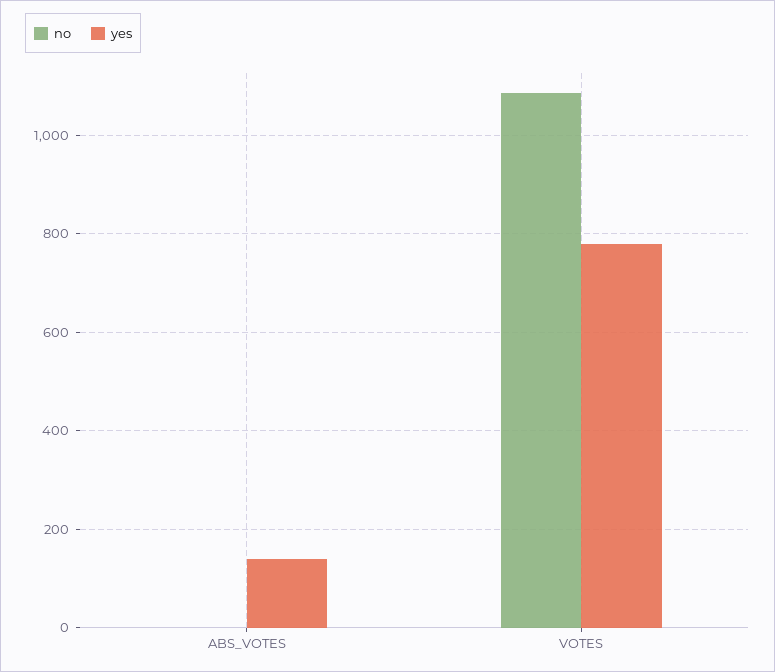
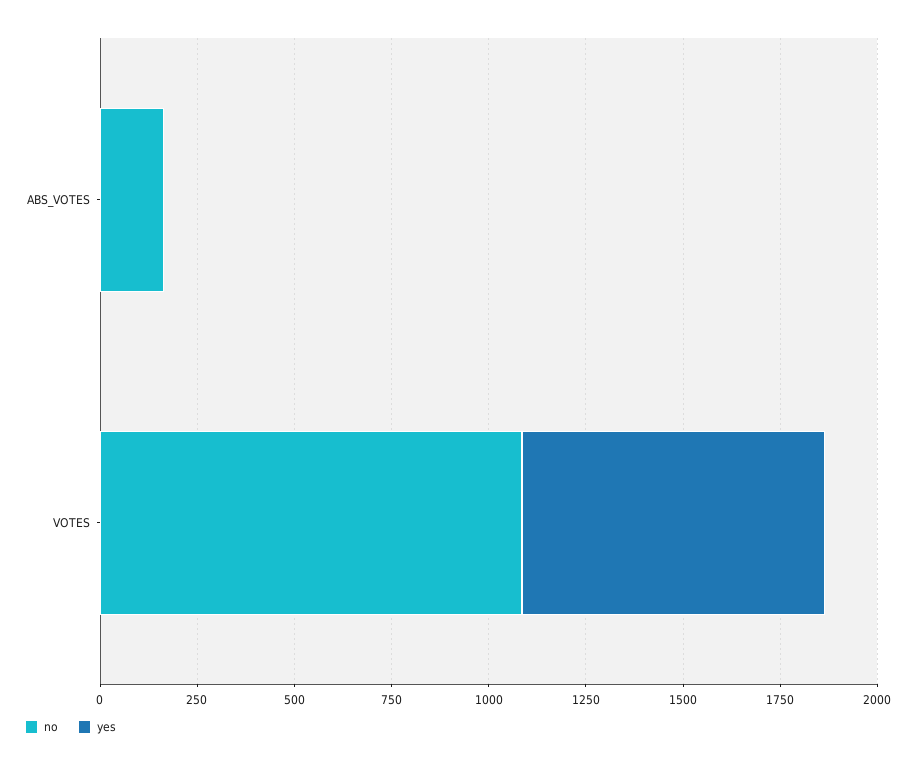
no, ABS_VOTES: 0 -> 150
yes, ABS_VOTES: 140 -> 0

